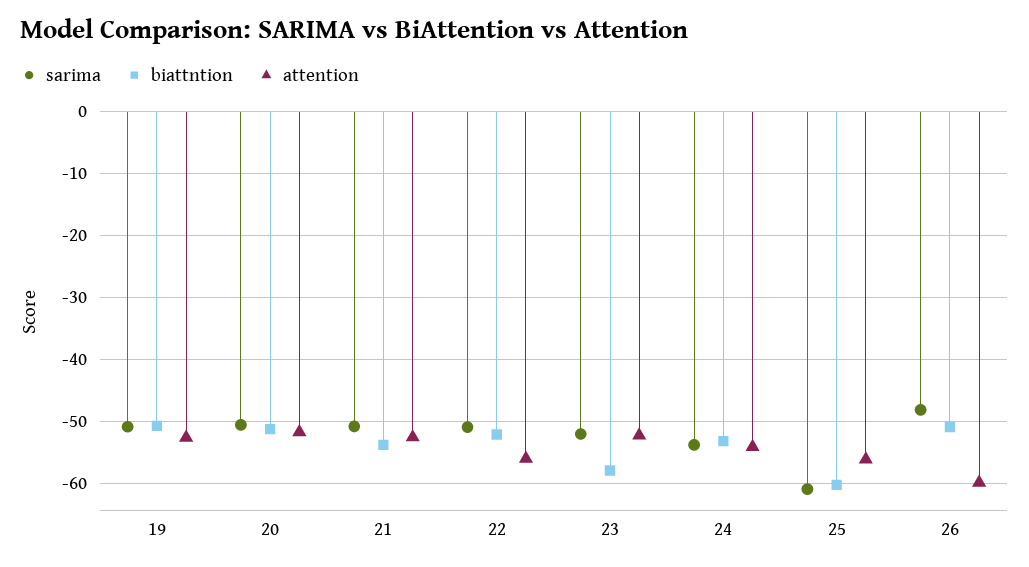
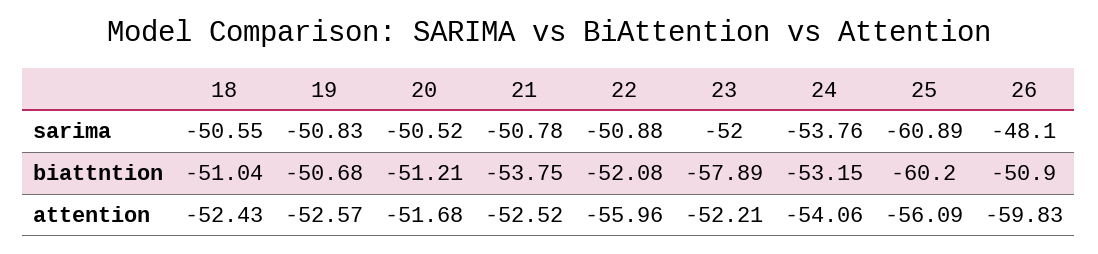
sarima, 18: none -> -50.55
biattntion, 18: none -> -51.04
attention, 18: none -> -52.43

